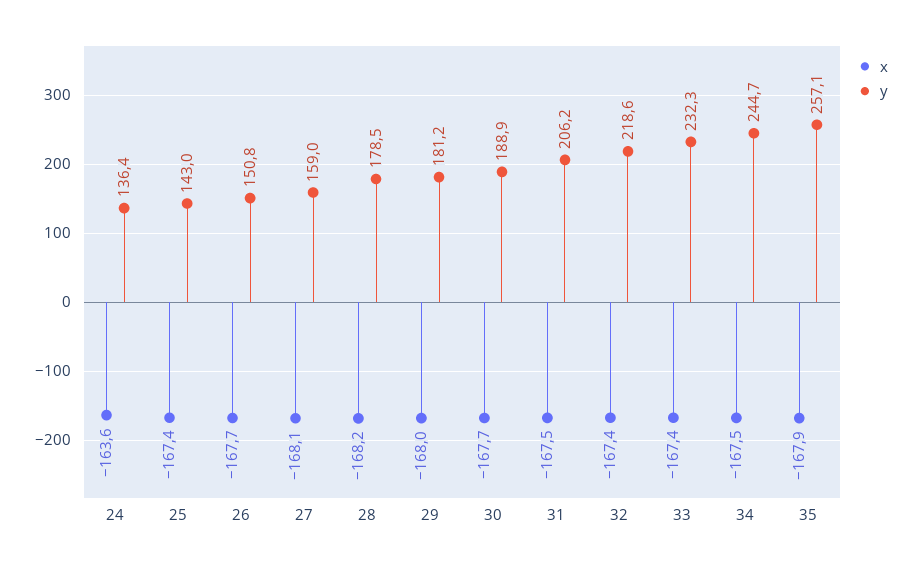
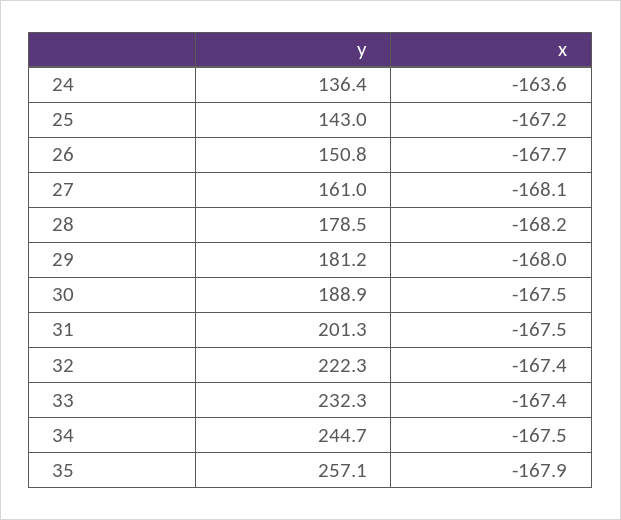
x, 25: -167.4 -> -167.2
y, 27: 159 -> 161
x, 30: -167.7 -> -167.5
y, 31: 206.2 -> 201.3
y, 32: 218.6 -> 222.3

